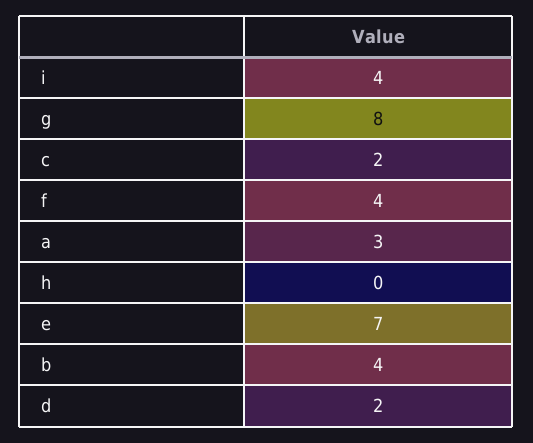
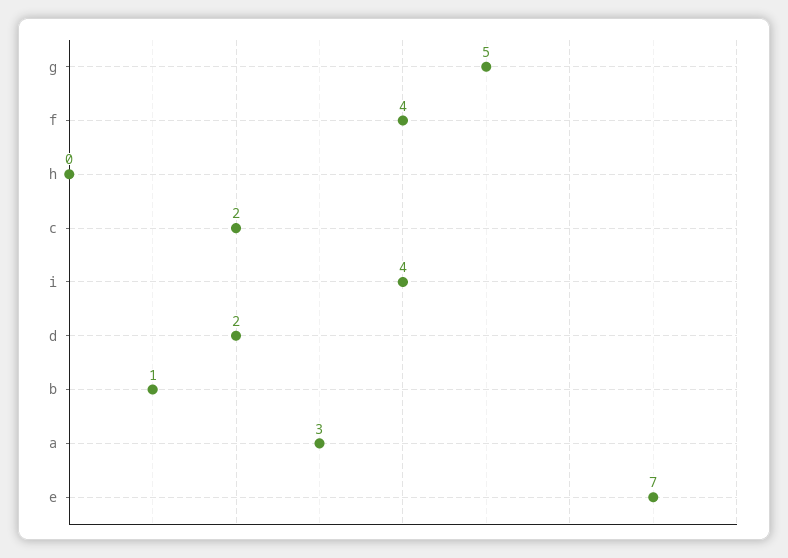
g: 8 -> 5
b: 4 -> 1

